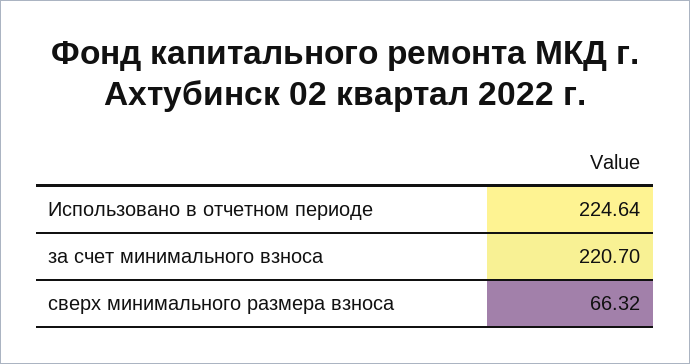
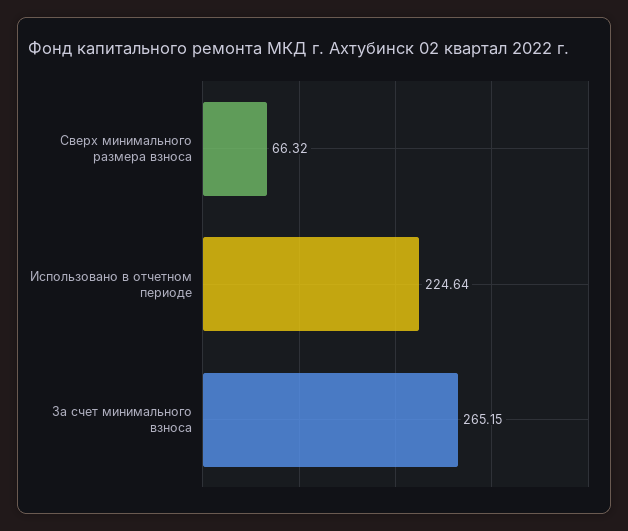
за счет минимального взноса: 220.7 -> 265.15

